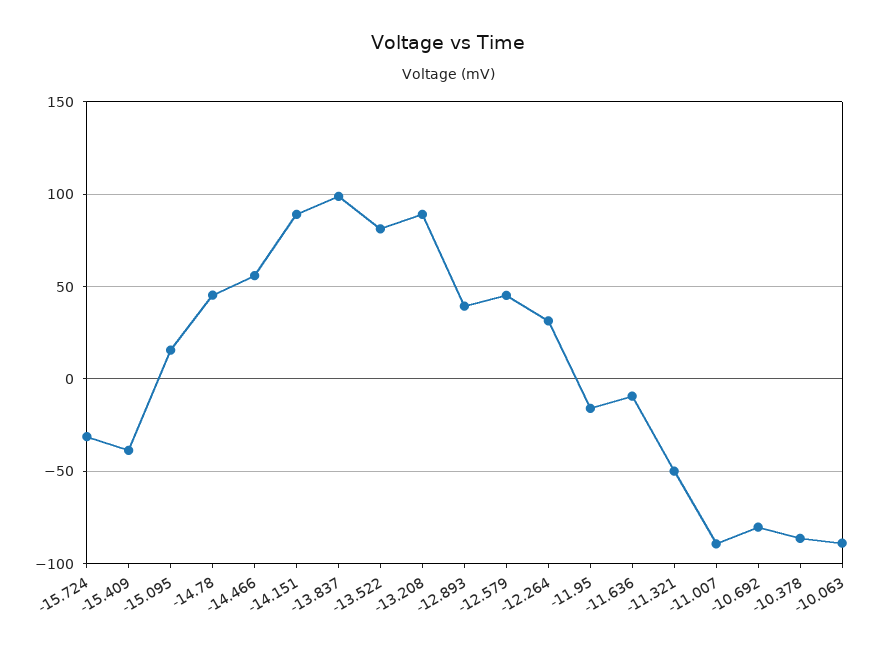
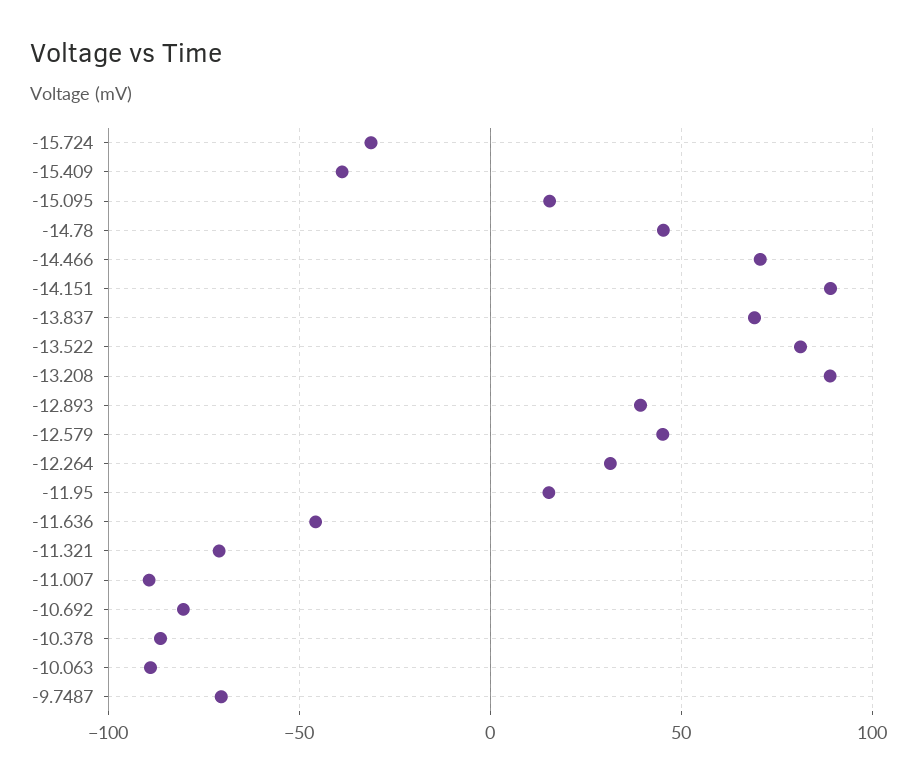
-14.466: 55 -> 70
-13.837: 100 -> 70
-11.95: -15 -> 15
-11.636: -10 -> -45
-11.321: -50 -> -70
-9.7487: none -> -70

